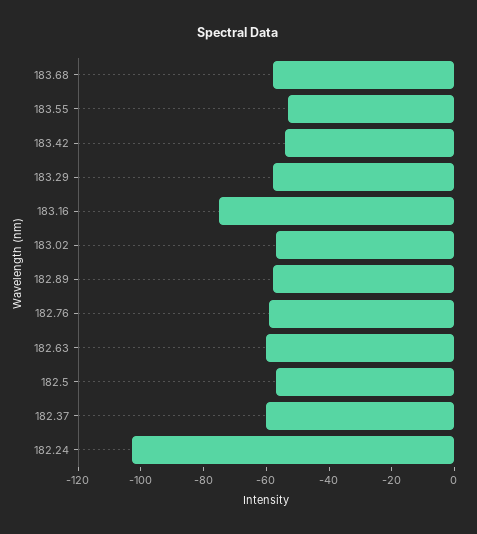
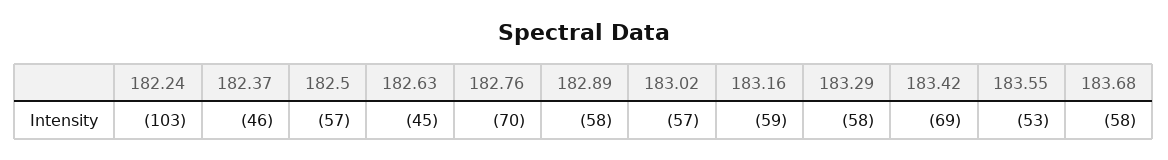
183.42: -55 -> -69
183.16: -75 -> -59
182.76: -60 -> -70
182.63: -60 -> -45
182.37: -60 -> -46

